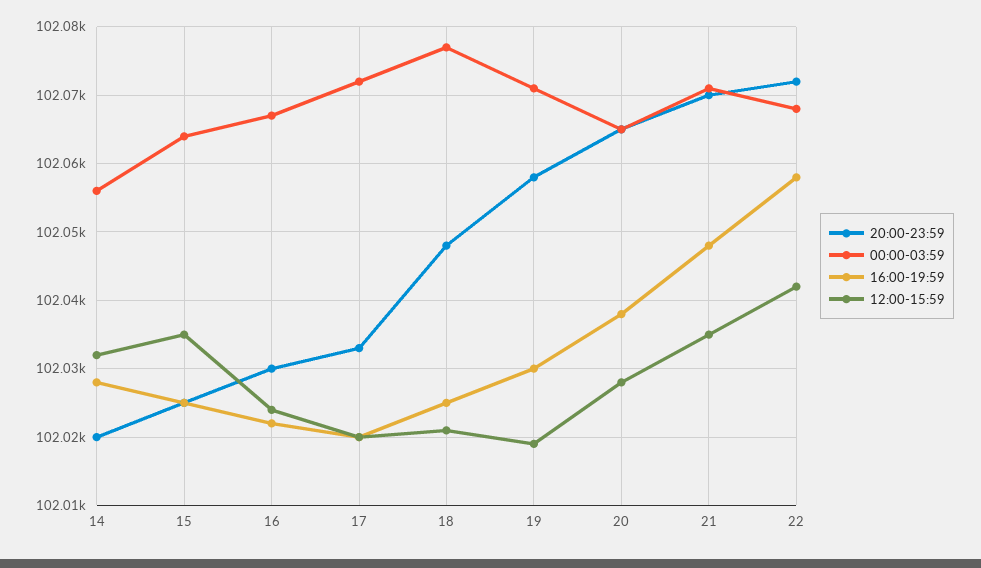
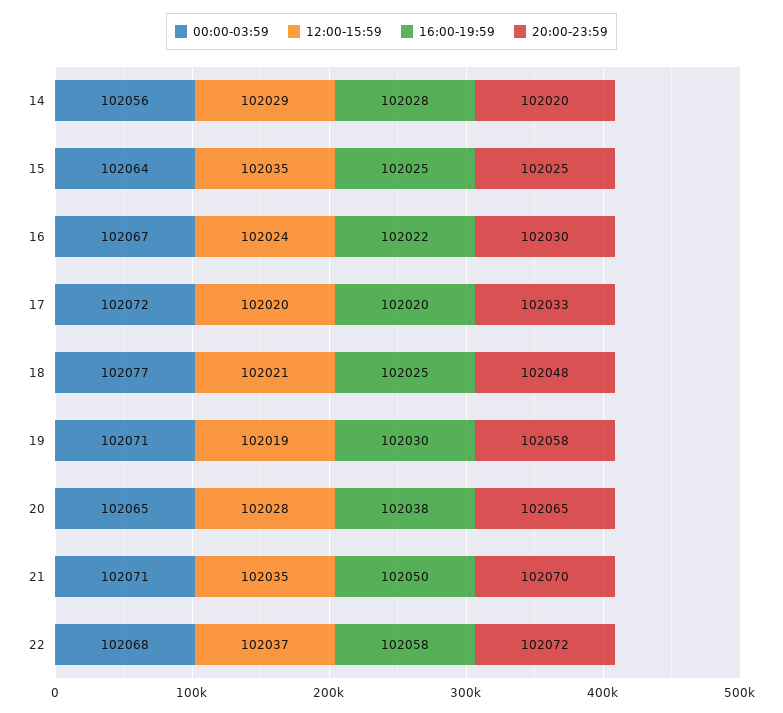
12:00-15:59, 14: 102032 -> 102029
16:00-19:59, 21: 102048 -> 102050
12:00-15:59, 22: 102042 -> 102037

